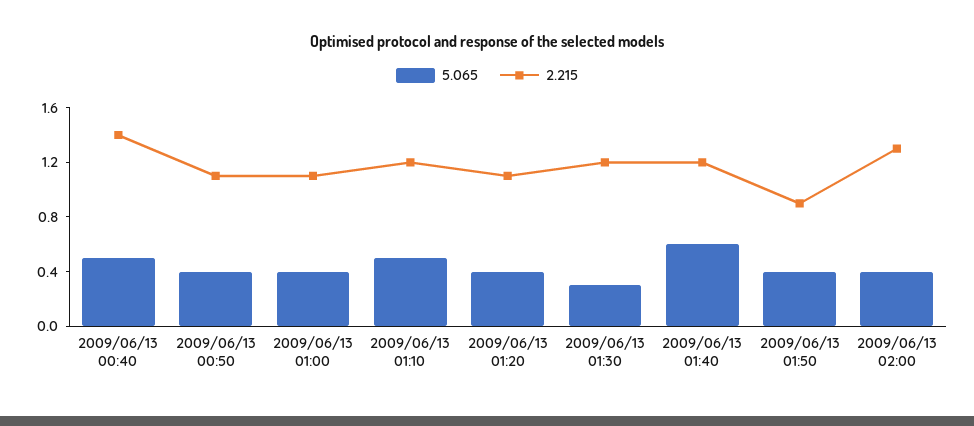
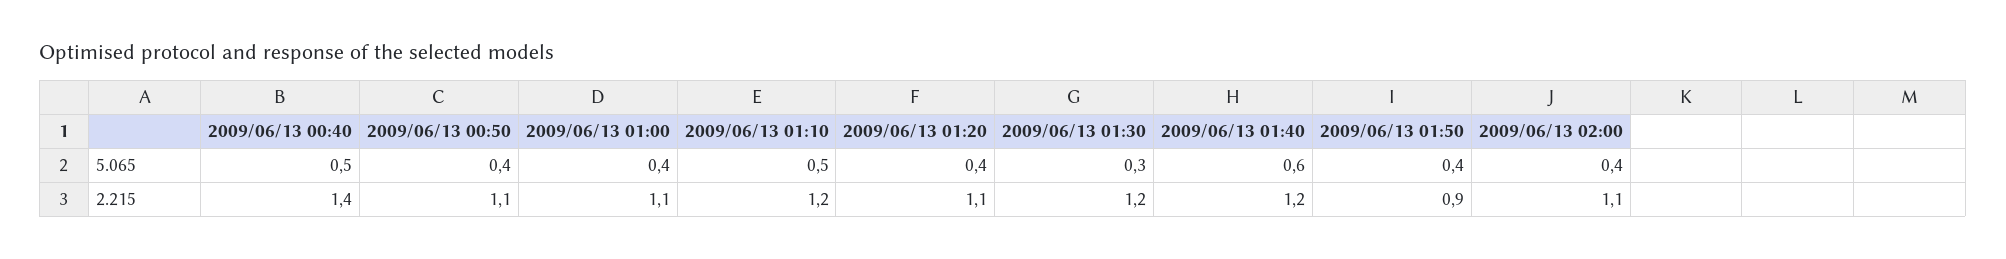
2.215, 2009/06/13 02:00: 1.3 -> 1.1

